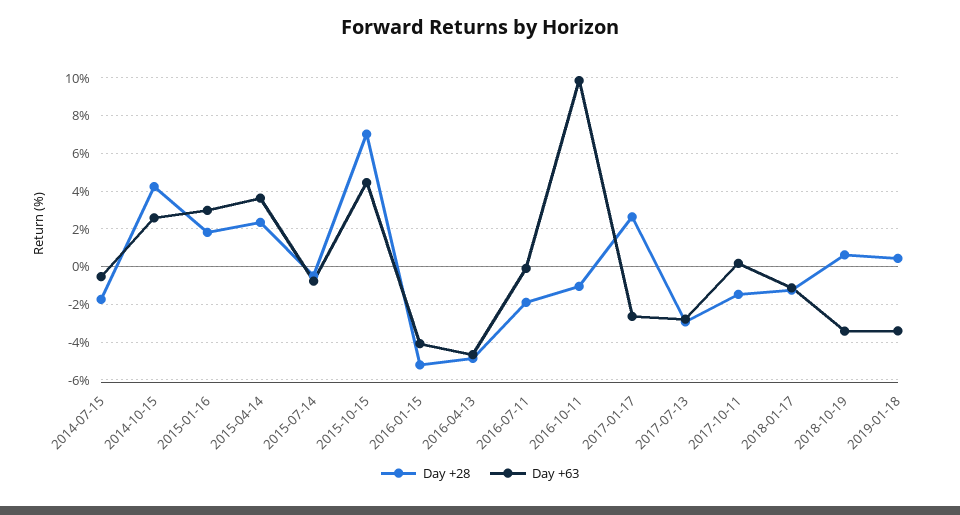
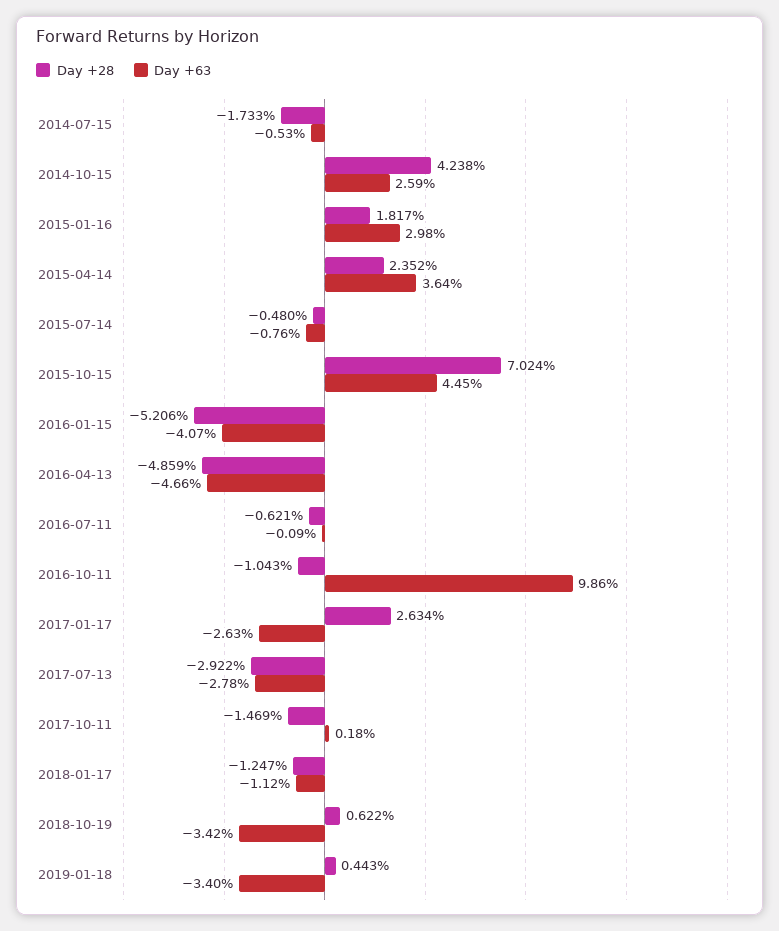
Day +28, 2016-07-11: -2 -> -0.621

